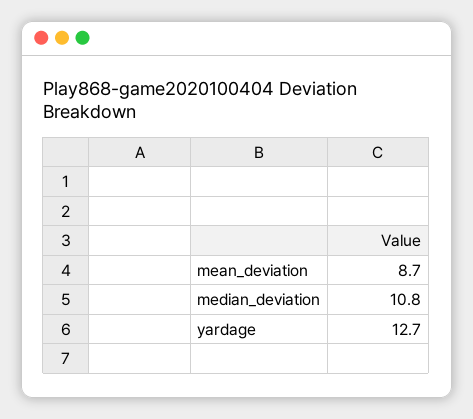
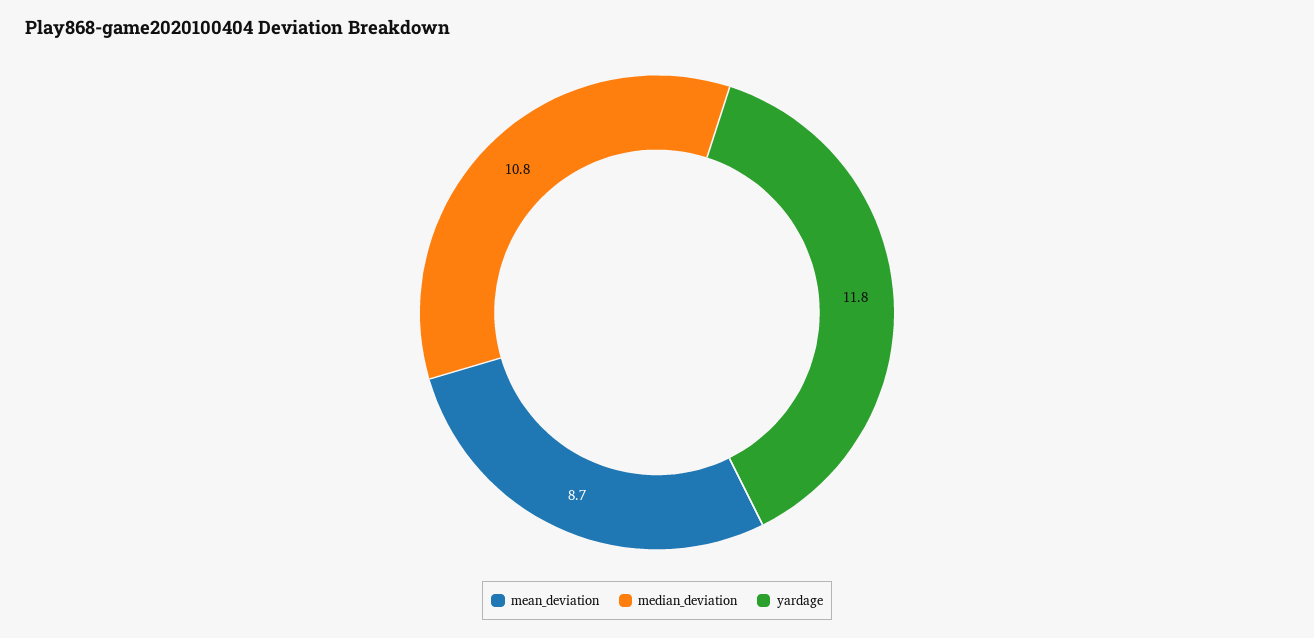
yardage: 12.7 -> 11.8

